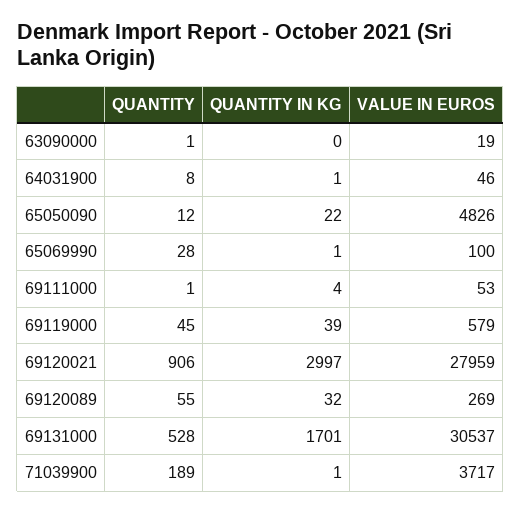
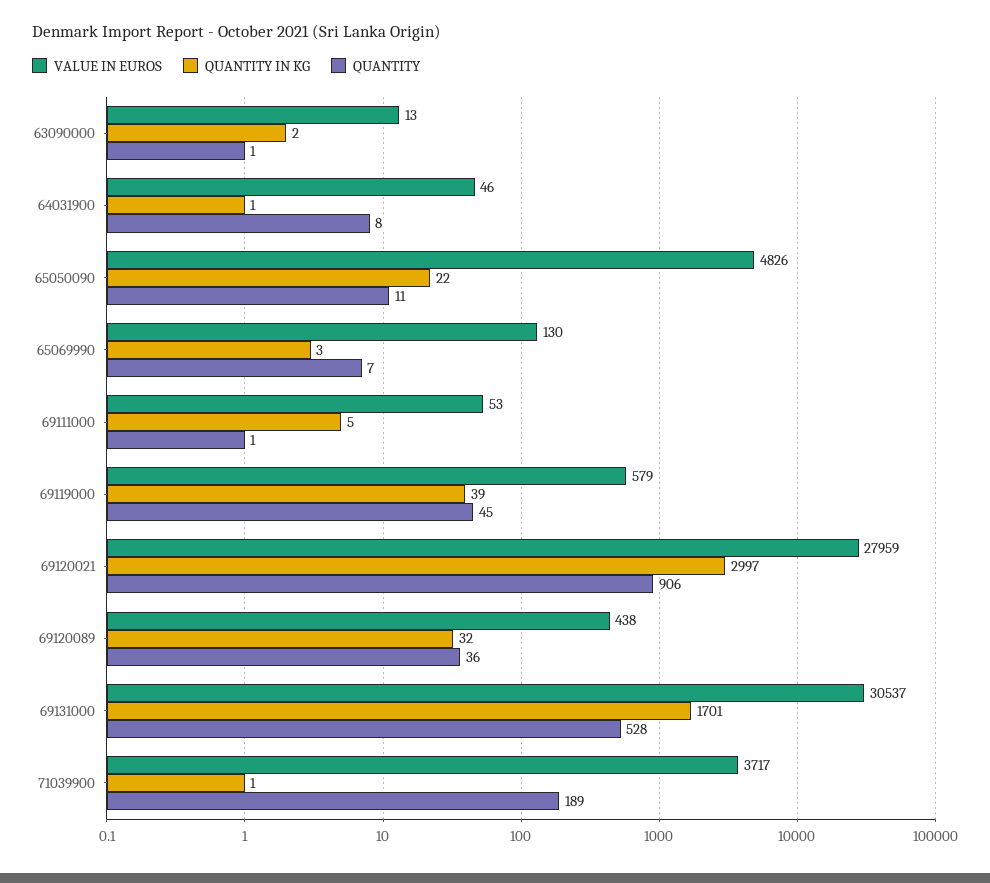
QUANTITY IN KG, 63090000: 0 -> 2
VALUE IN EUROS, 63090000: 19 -> 13
QUANTITY, 65050090: 12 -> 11
QUANTITY, 65069990: 28 -> 7
QUANTITY IN KG, 65069990: 1 -> 3
VALUE IN EUROS, 65069990: 100 -> 130
QUANTITY IN KG, 69111000: 4 -> 5
QUANTITY, 69120089: 55 -> 36
VALUE IN EUROS, 69120089: 269 -> 438

